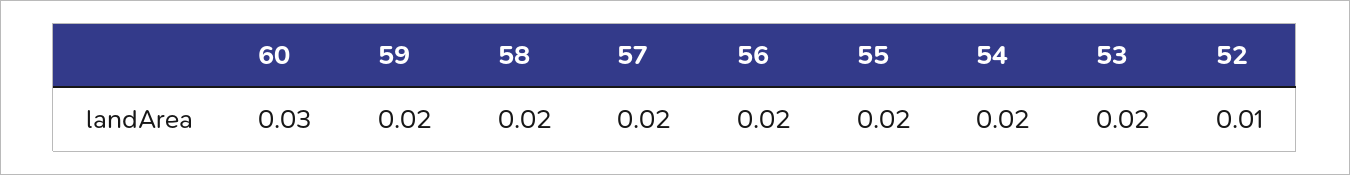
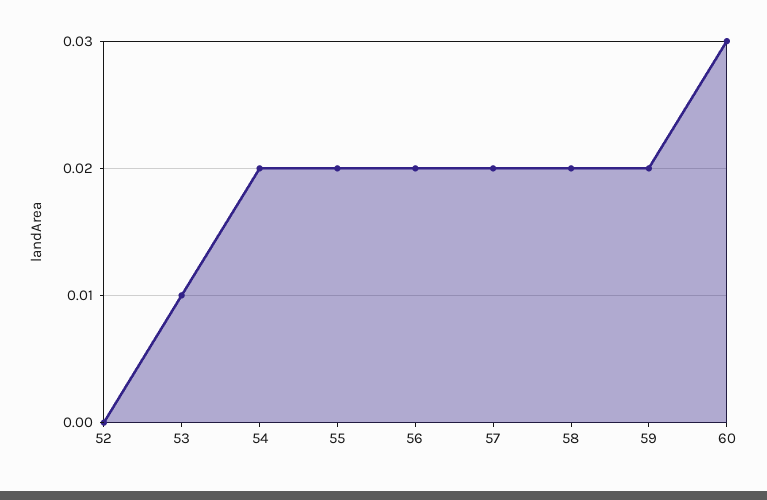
53: 0.02 -> 0.01
52: 0.01 -> 0

